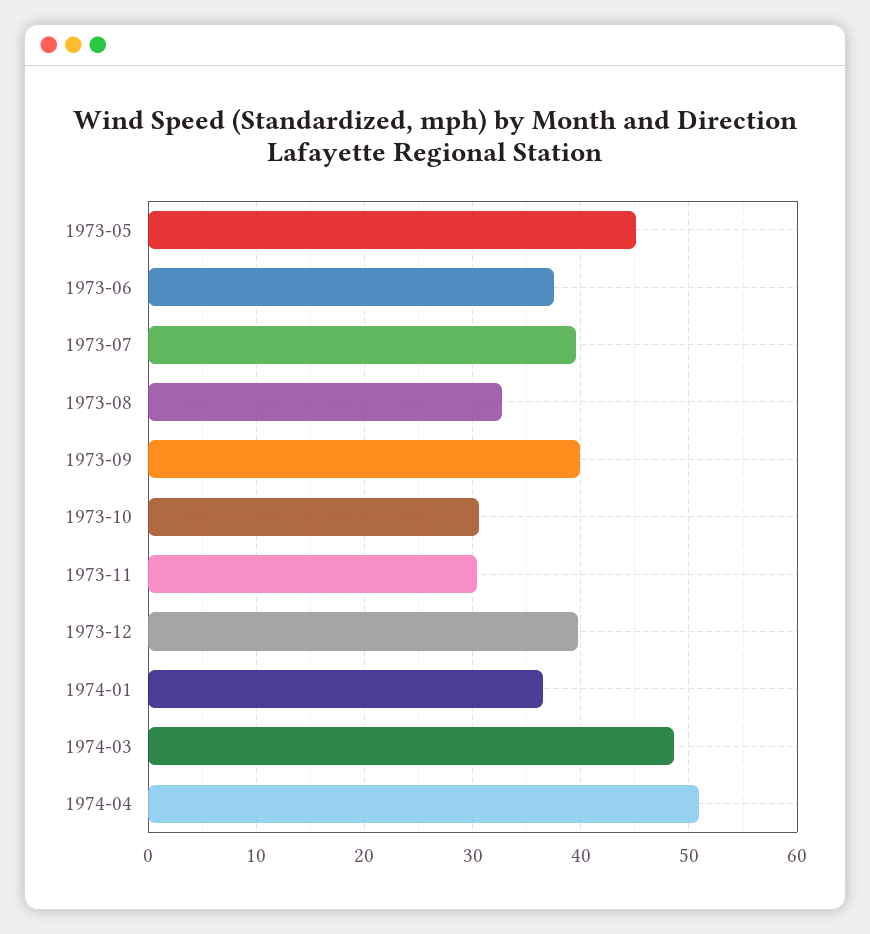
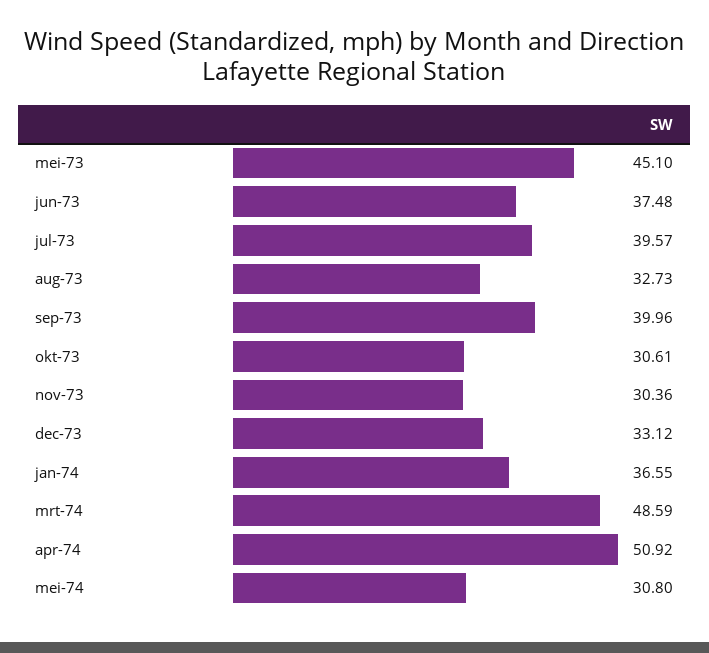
1973-12: 40 -> 33.12
mei-74: none -> 30.8

